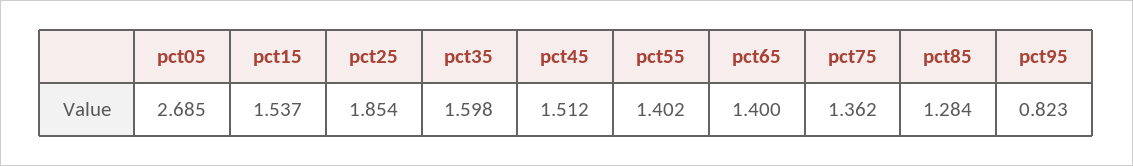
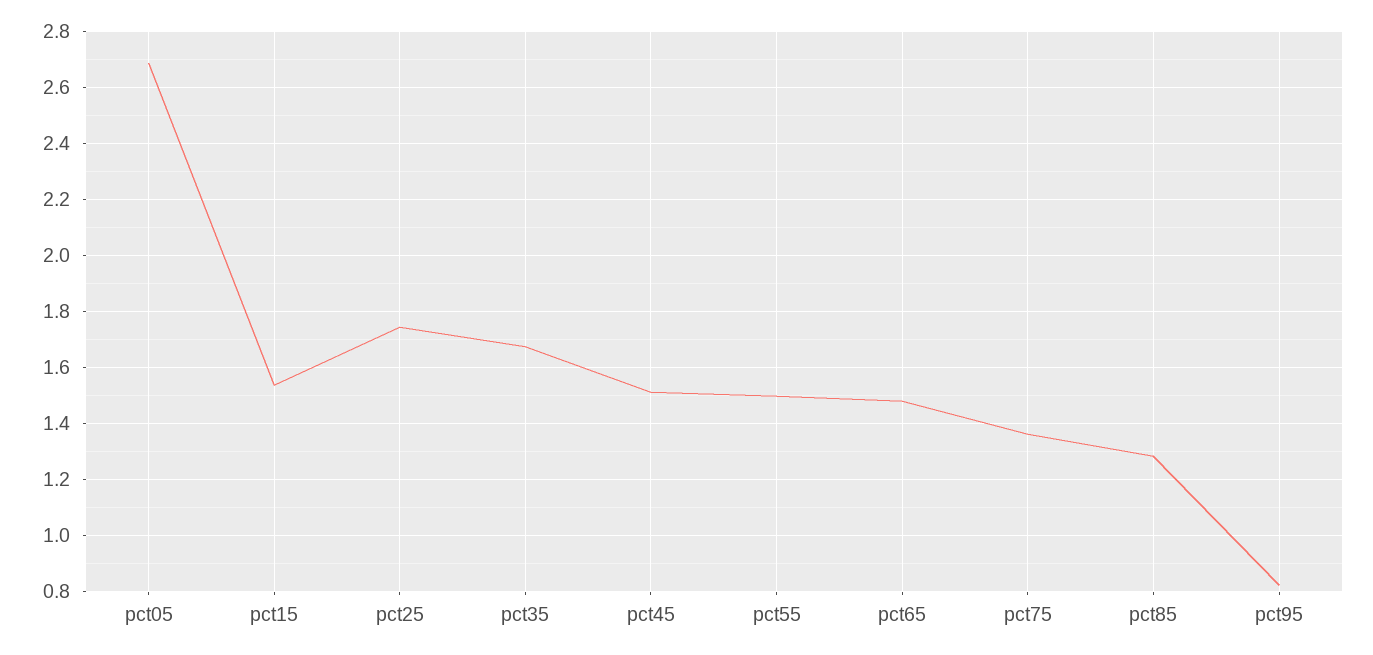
pct25: 1.854 -> 1.75
pct35: 1.598 -> 1.675
pct55: 1.402 -> 1.5
pct65: 1.4 -> 1.475

